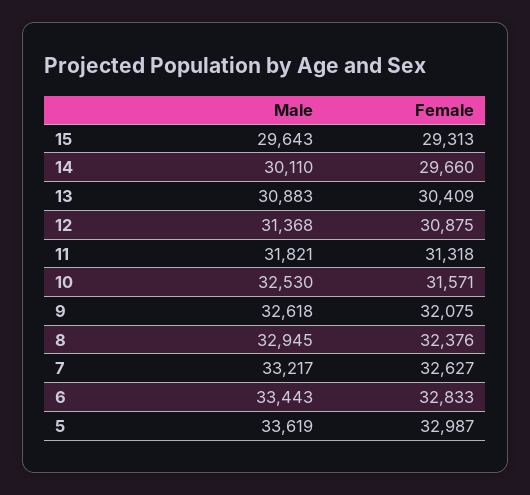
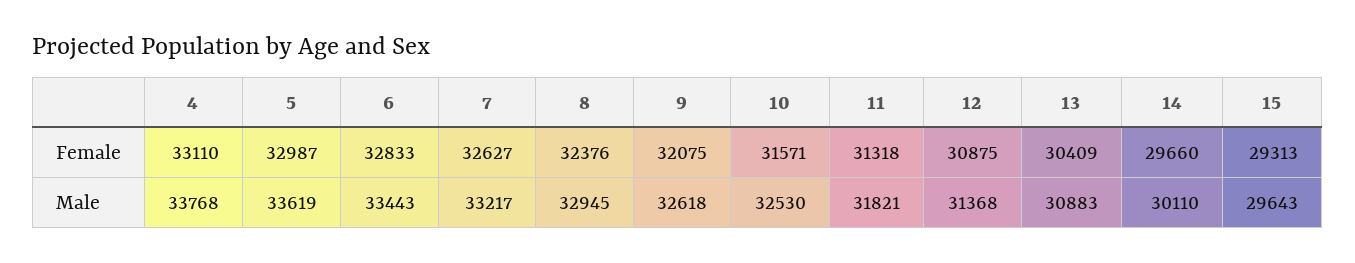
Female, 4: none -> 33110
Male, 4: none -> 33768

